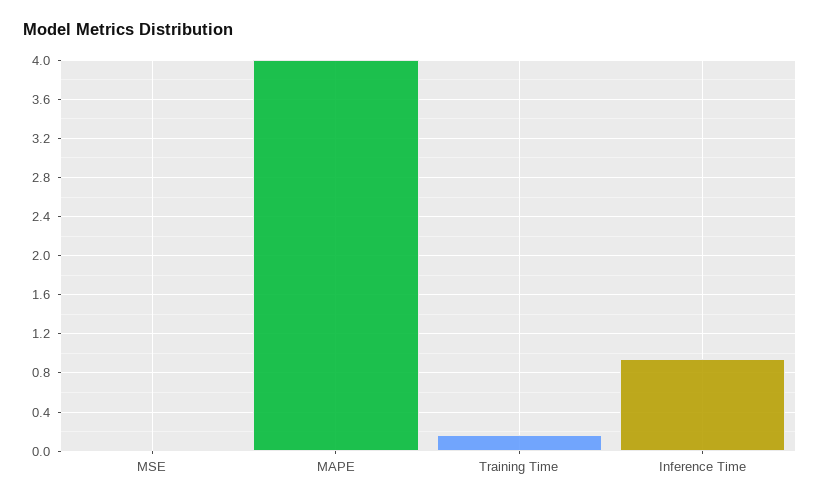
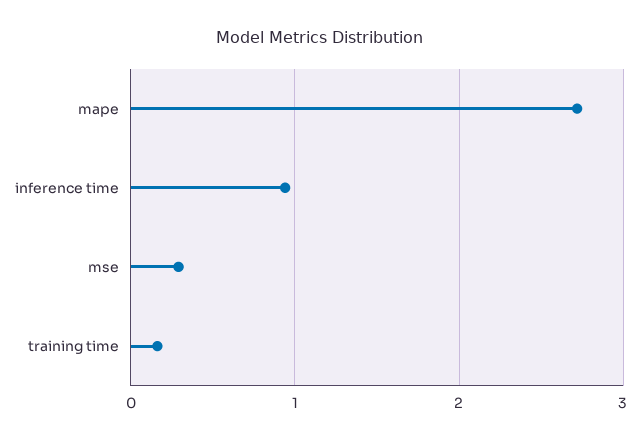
MSE: 0 -> 0.3
MAPE: 4 -> 2.7

